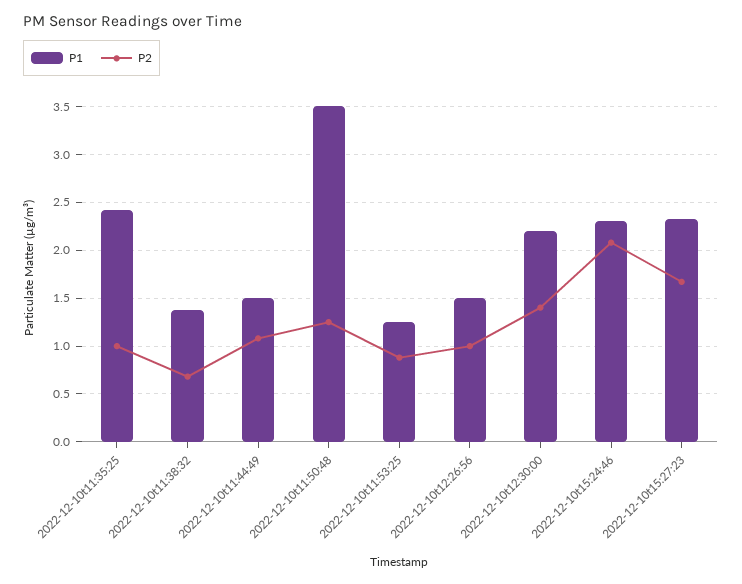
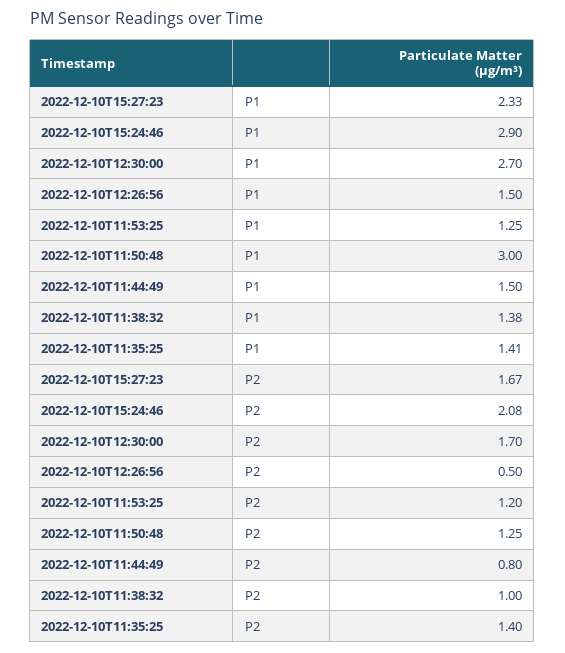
P1, 2022-12-10t11:35:25: 2.4 -> 1.41
P2, 2022-12-10t11:35:25: 1 -> 1.4
P2, 2022-12-10t11:38:32: 0.7 -> 1
P2, 2022-12-10t11:44:49: 1.1 -> 0.8
P1, 2022-12-10t11:50:48: 3.5 -> 3
P2, 2022-12-10t11:53:25: 0.9 -> 1.2
P2, 2022-12-10t12:26:56: 1 -> 0.5
P1, 2022-12-10t12:30:00: 2.2 -> 2.7
P2, 2022-12-10t12:30:00: 1.4 -> 1.7
P1, 2022-12-10t15:24:46: 2.3 -> 2.9

